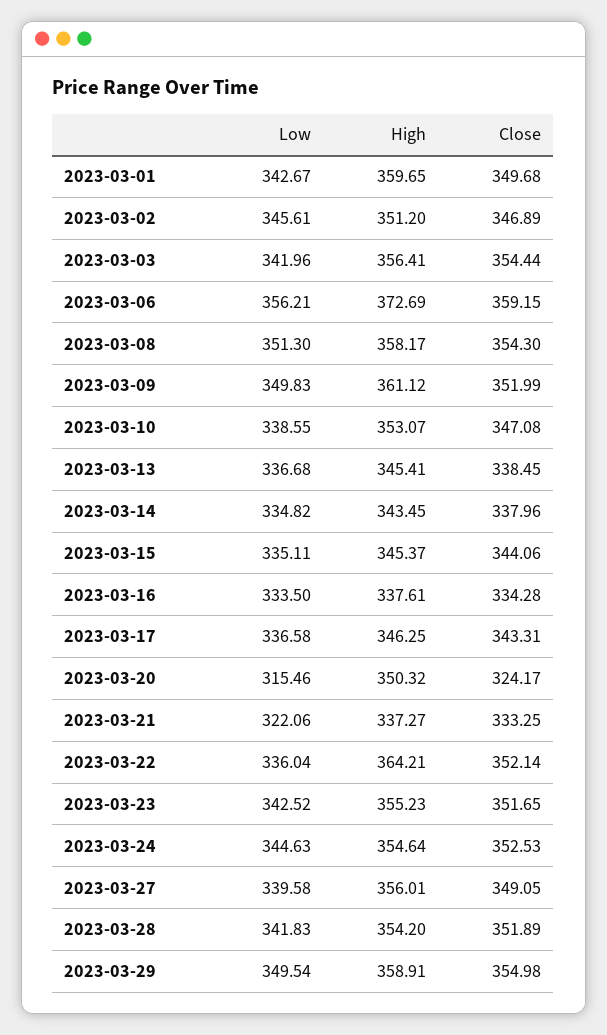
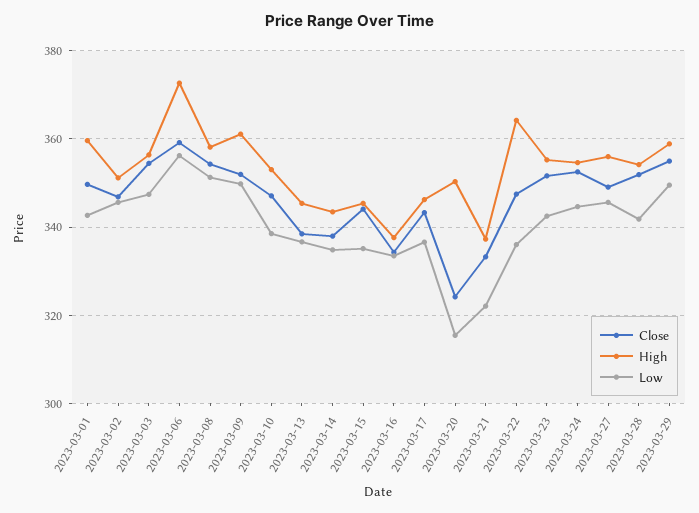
Low, 2023-03-03: 341.96 -> 348
Close, 2023-03-22: 352.14 -> 348
Low, 2023-03-27: 339.58 -> 346

